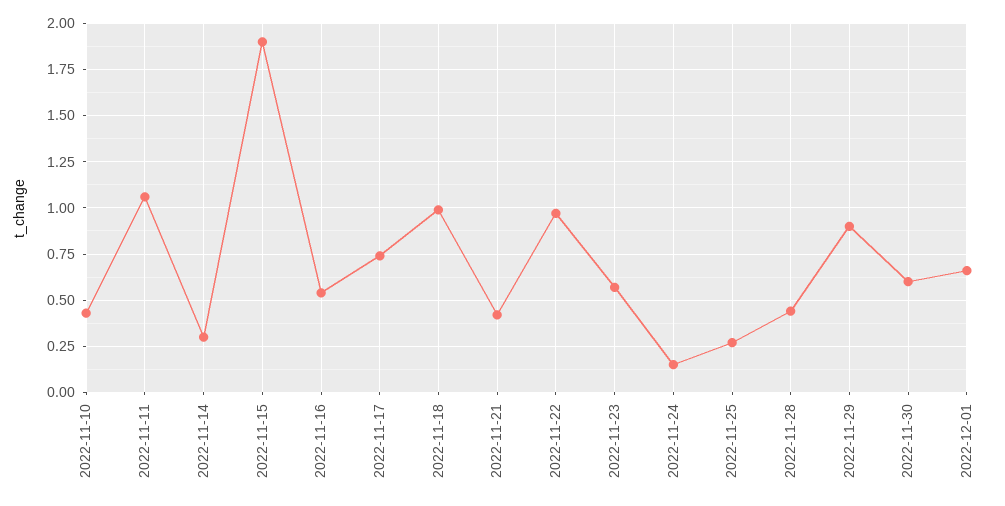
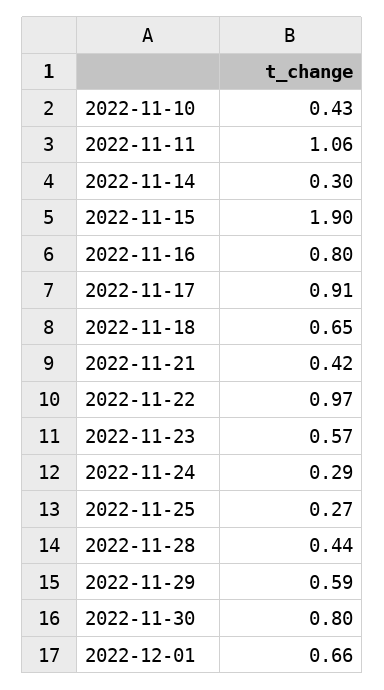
2022-11-16: 0.55 -> 0.8
2022-11-17: 0.75 -> 0.91
2022-11-18: 1 -> 0.65
2022-11-24: 0.15 -> 0.29
2022-11-29: 0.9 -> 0.59
2022-11-30: 0.6 -> 0.8

